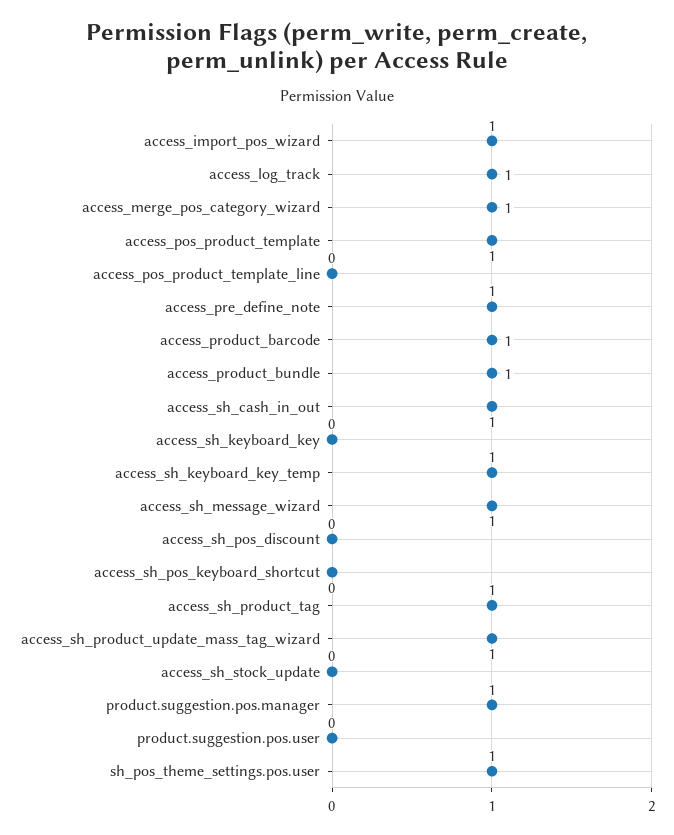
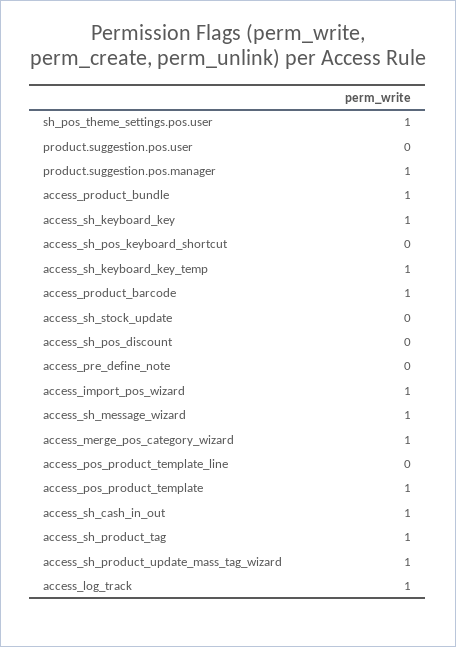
access_pre_define_note: 1 -> 0
access_sh_keyboard_key: 0 -> 1

